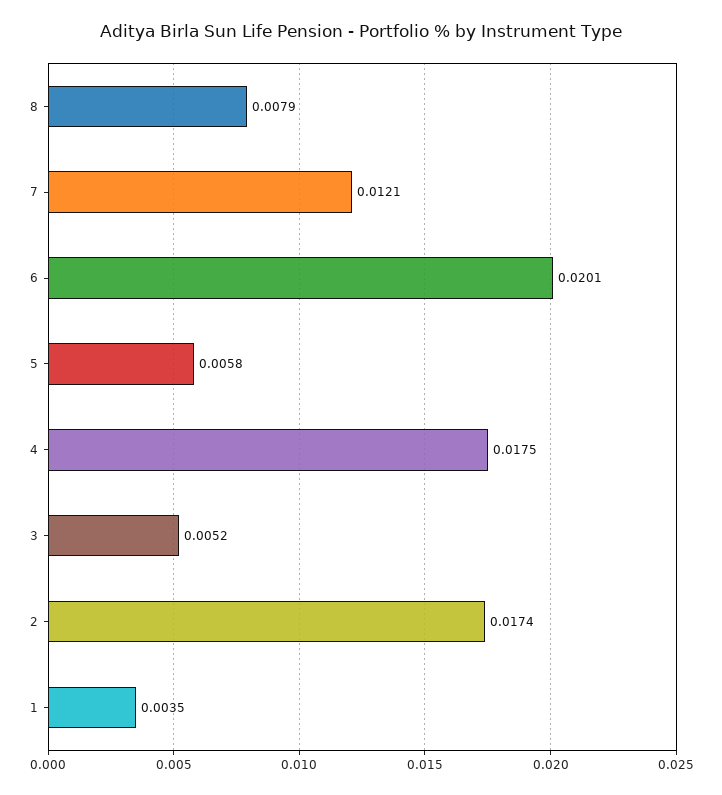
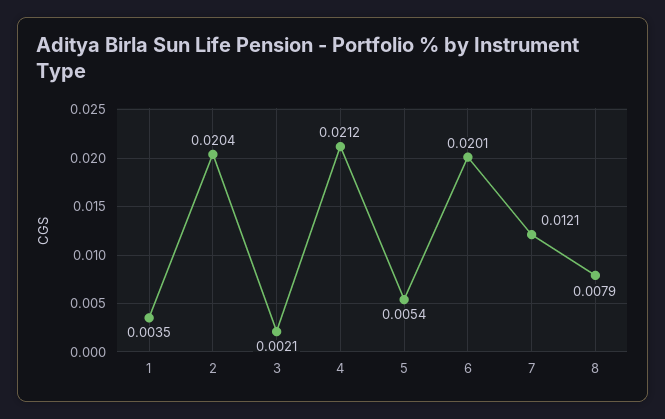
5: 0.0058 -> 0.0054
4: 0.0175 -> 0.0212
3: 0.0052 -> 0.0021
2: 0.0174 -> 0.0204

